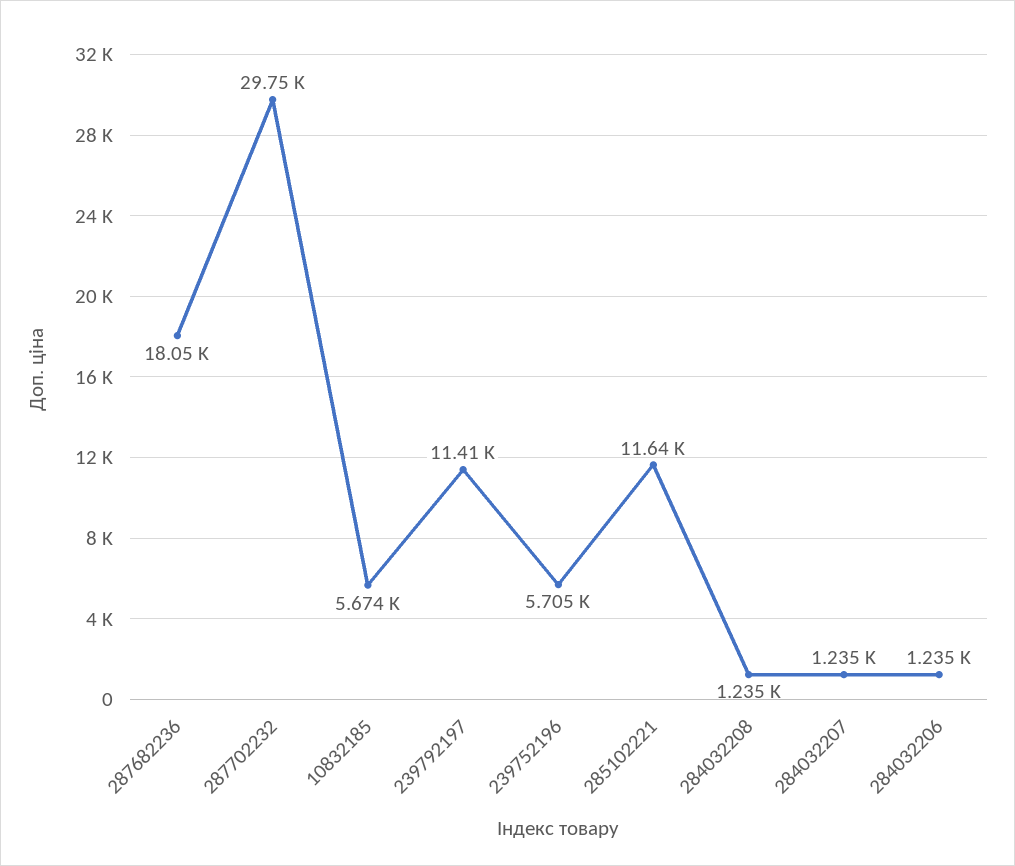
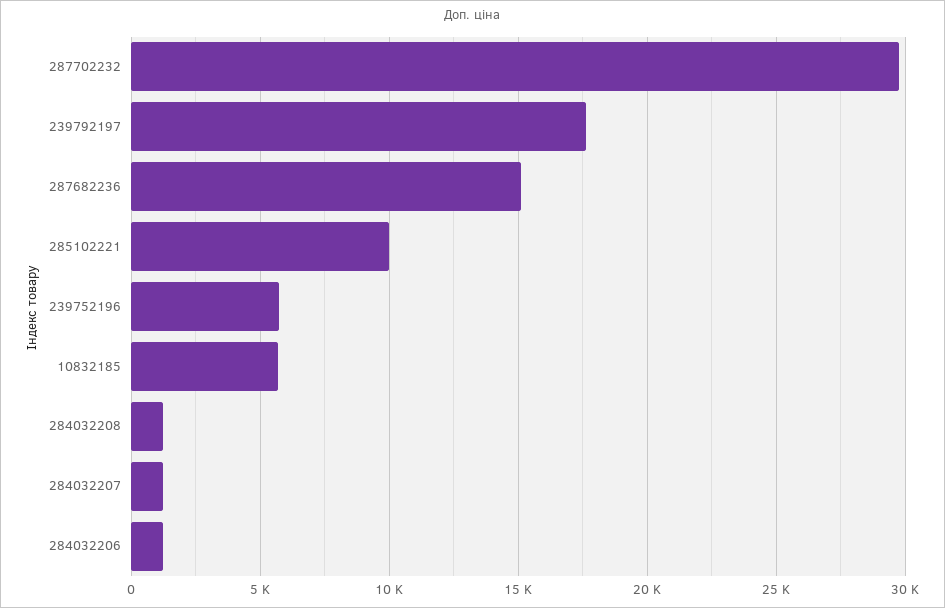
287682236: 18050 -> 15000
239792197: 11410 -> 17500
285102221: 11640 -> 10000

